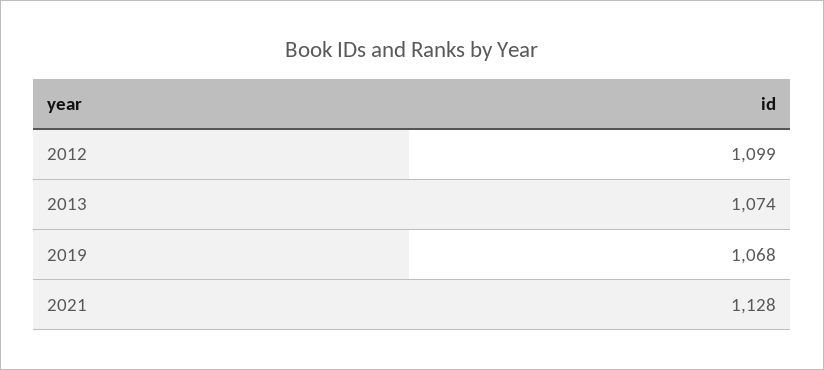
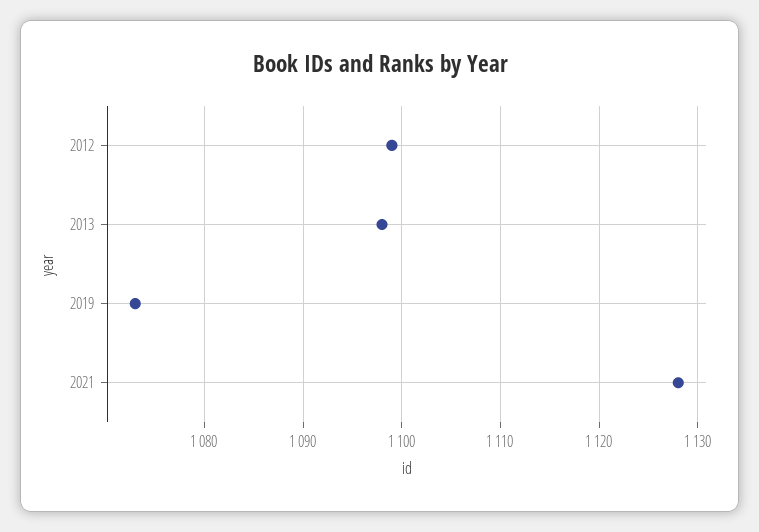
2013: 1074 -> 1098
2019: 1068 -> 1073

